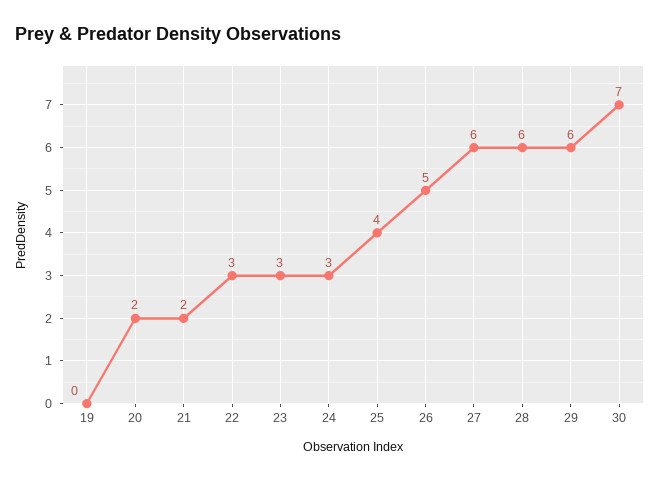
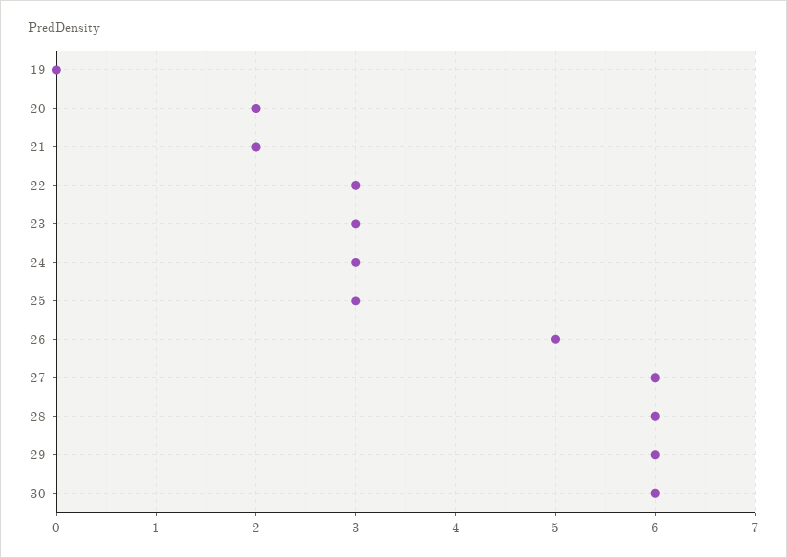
25: 4 -> 3
30: 7 -> 6

